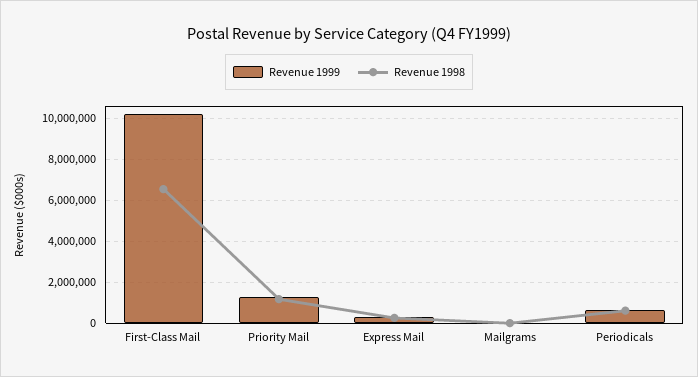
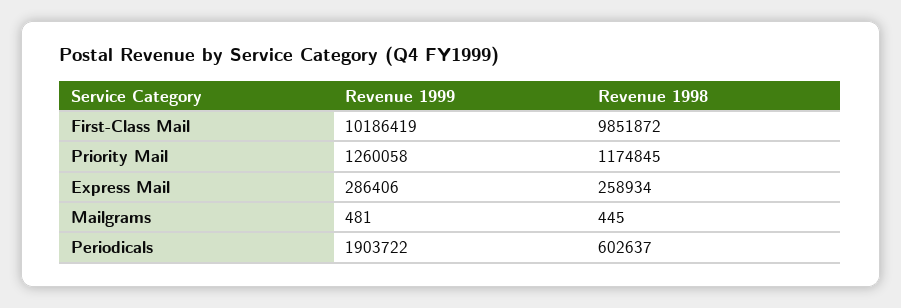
Revenue 1998, First-Class Mail: 6500000 -> 9851872
Revenue 1999, Periodicals: 500000 -> 1903722

